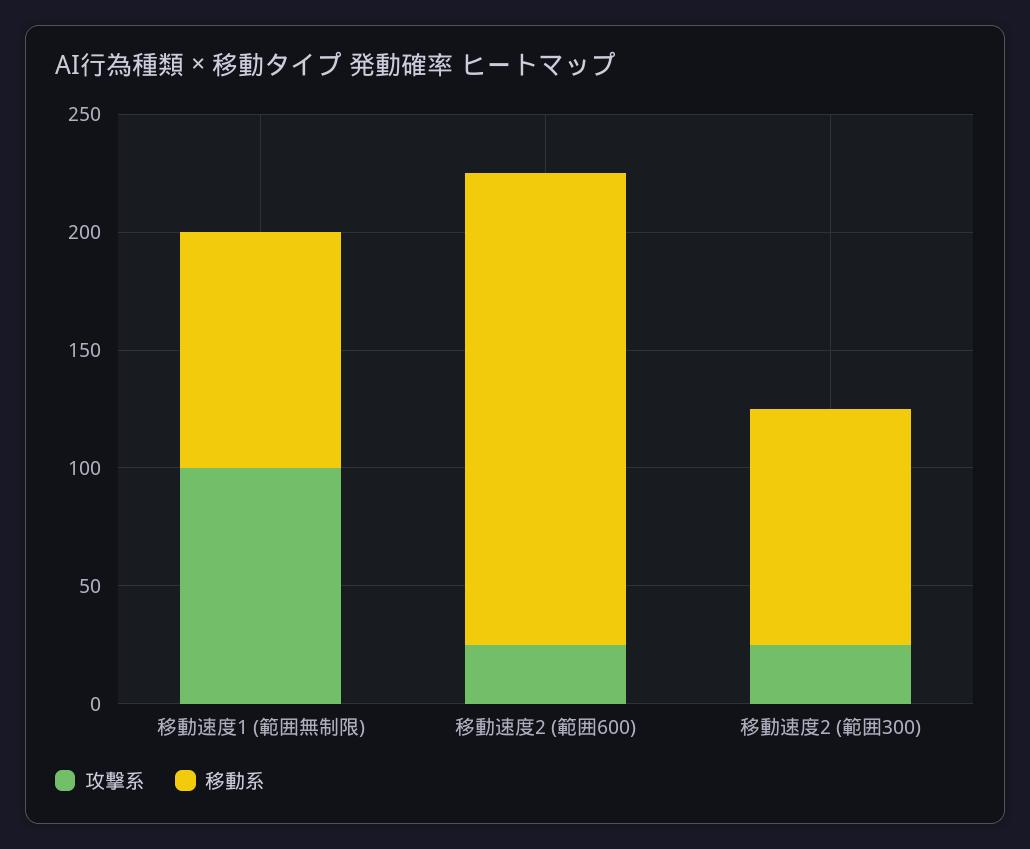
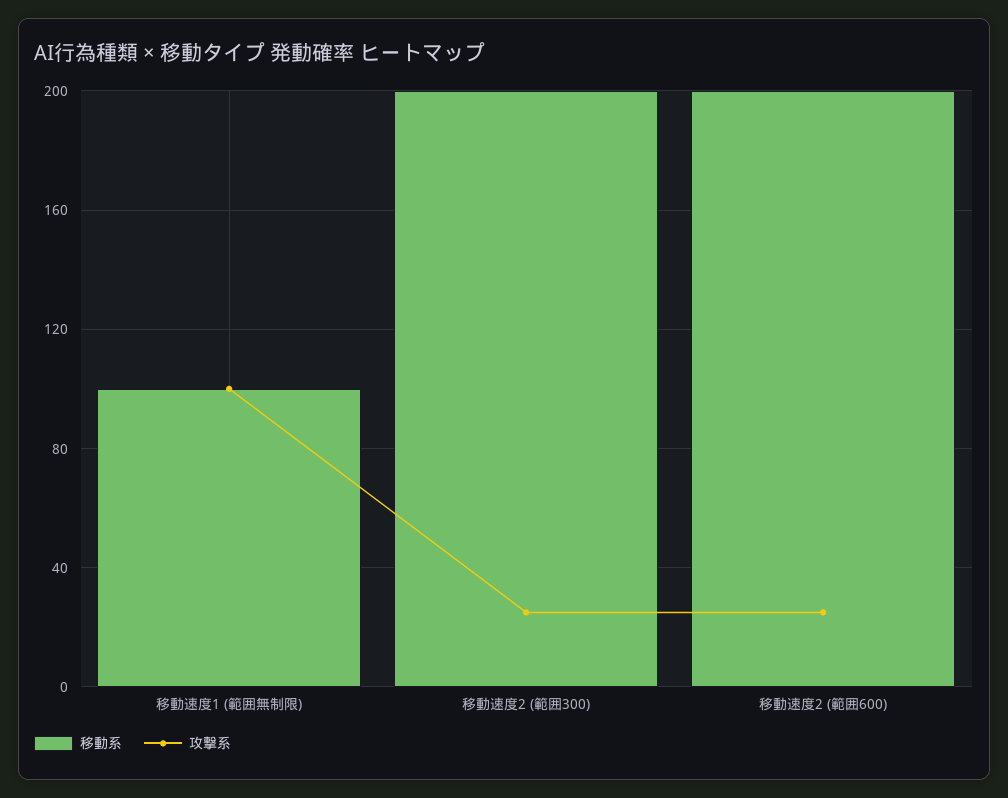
移動系, 移動速度2 (範囲300): 100 -> 200

